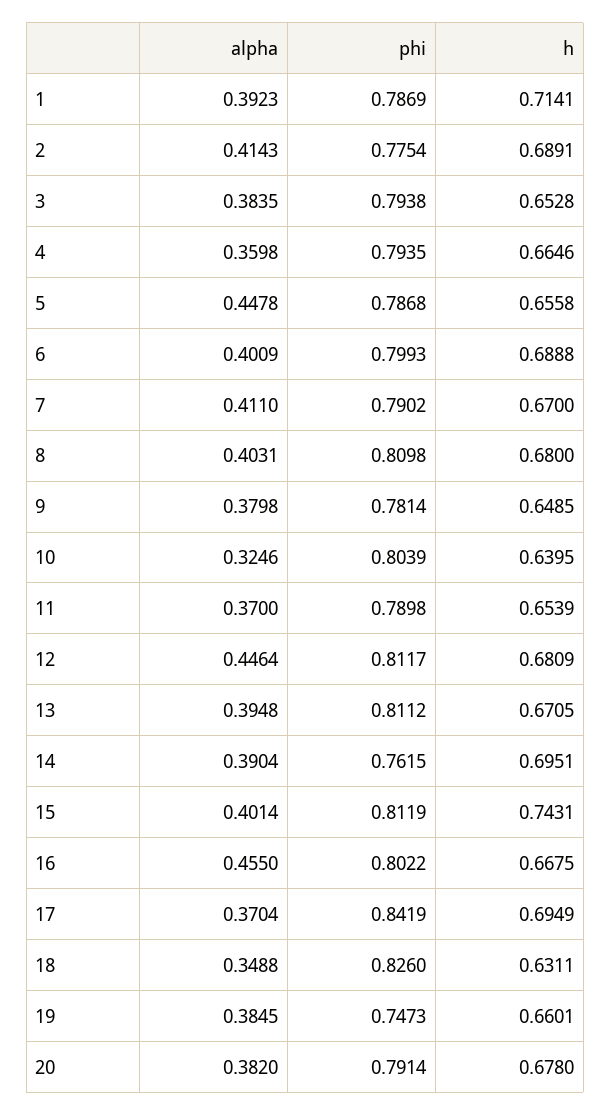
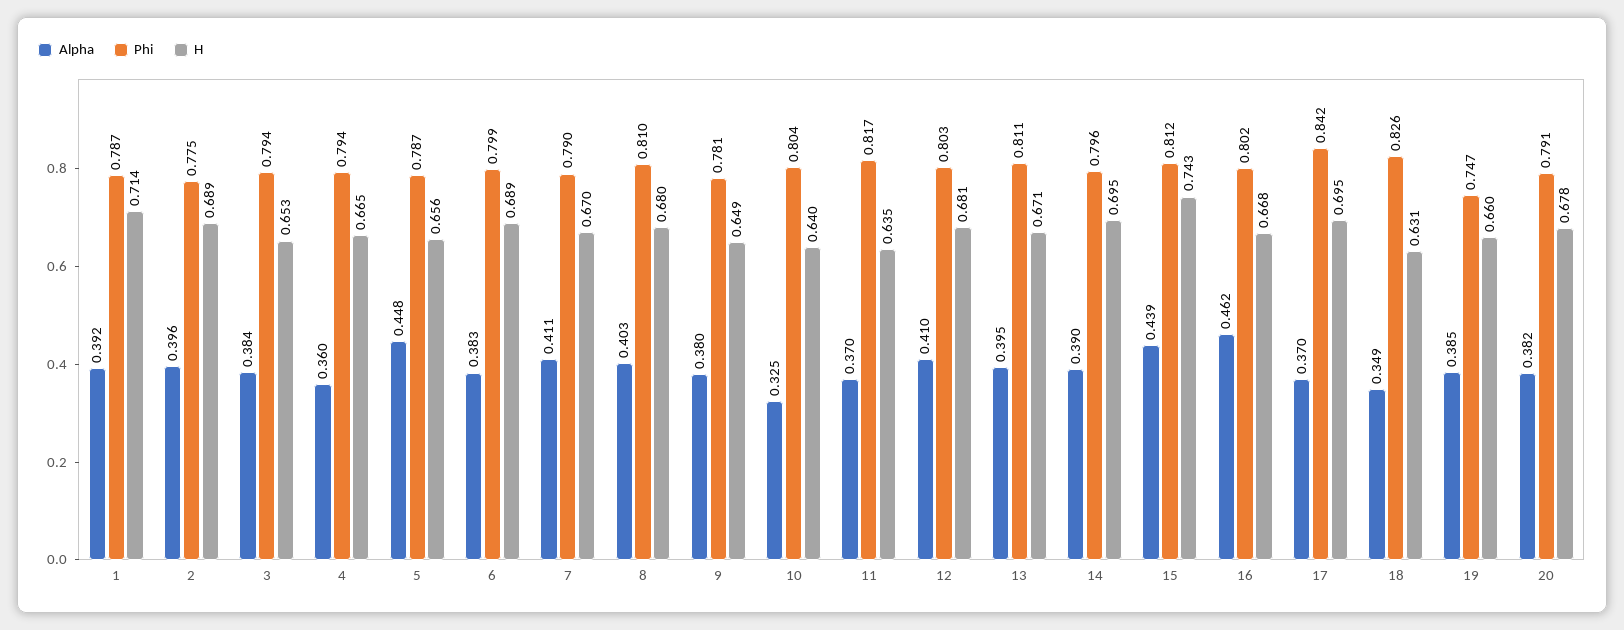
alpha, 2: 0.4143 -> 0.396
alpha, 6: 0.4009 -> 0.383
phi, 11: 0.7898 -> 0.817
h, 11: 0.6539 -> 0.635
alpha, 12: 0.4464 -> 0.41
phi, 12: 0.8117 -> 0.803
phi, 14: 0.7615 -> 0.796
alpha, 15: 0.4014 -> 0.439
alpha, 16: 0.455 -> 0.462

